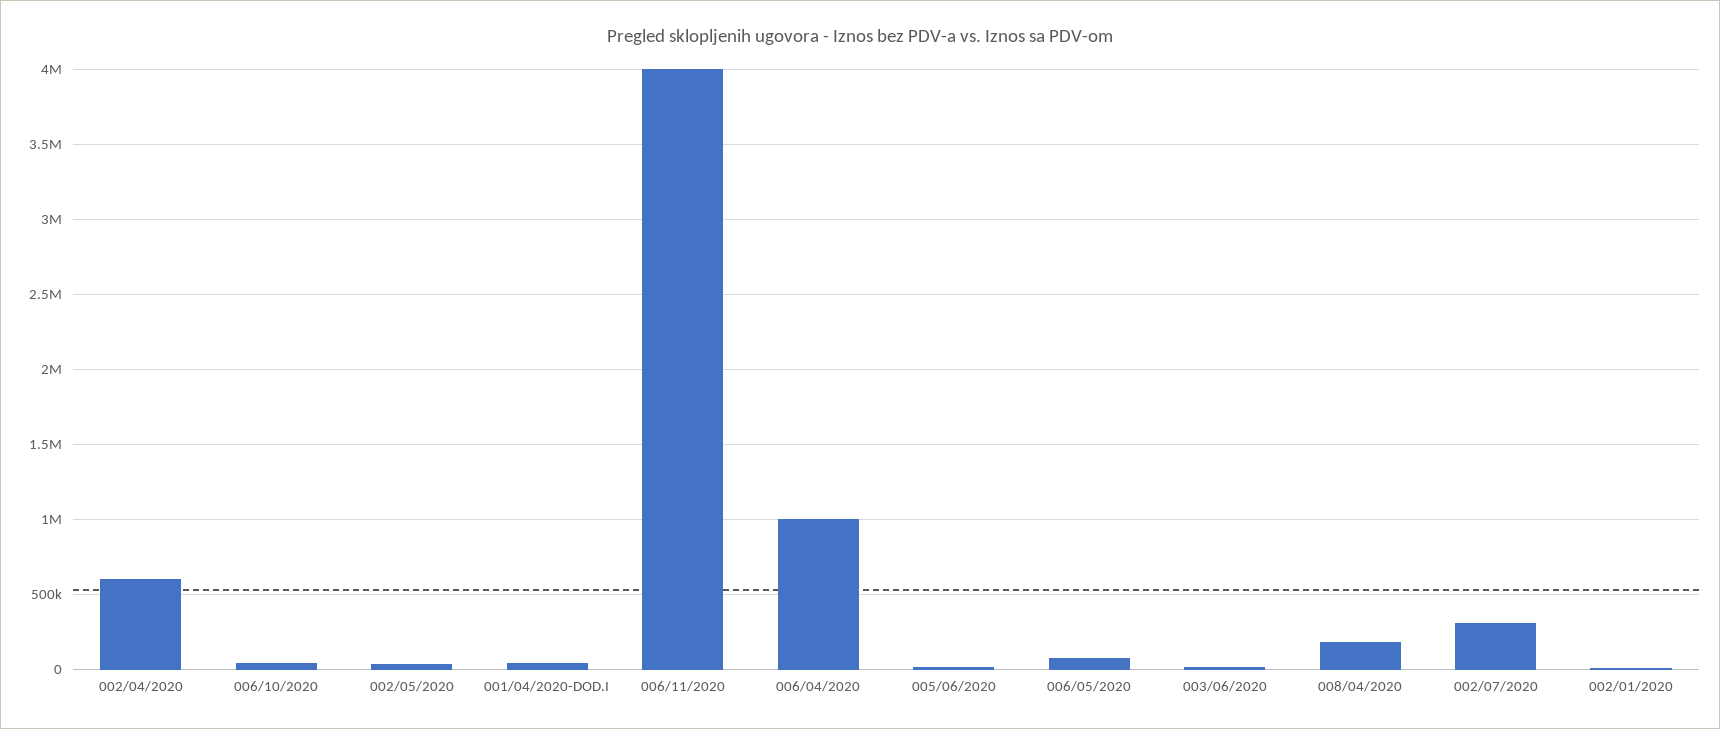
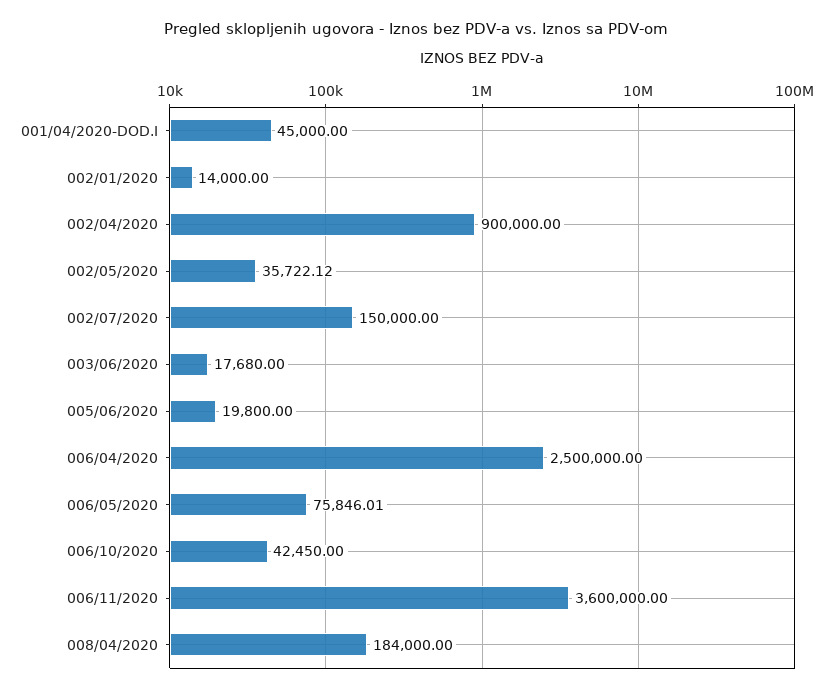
002/04/2020: 600000 -> 900000
006/11/2020: 4000000 -> 3600000
006/04/2020: 1000000 -> 2500000
002/07/2020: 300000 -> 150000

